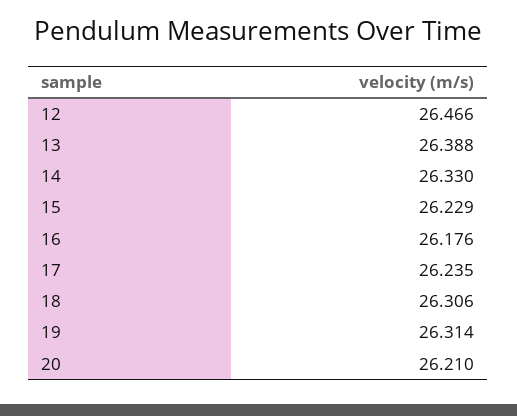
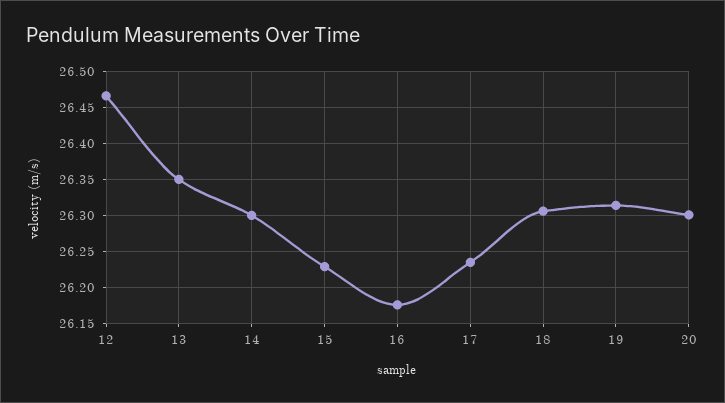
13: 26.388 -> 26.35
14: 26.33 -> 26.3
20: 26.21 -> 26.3

